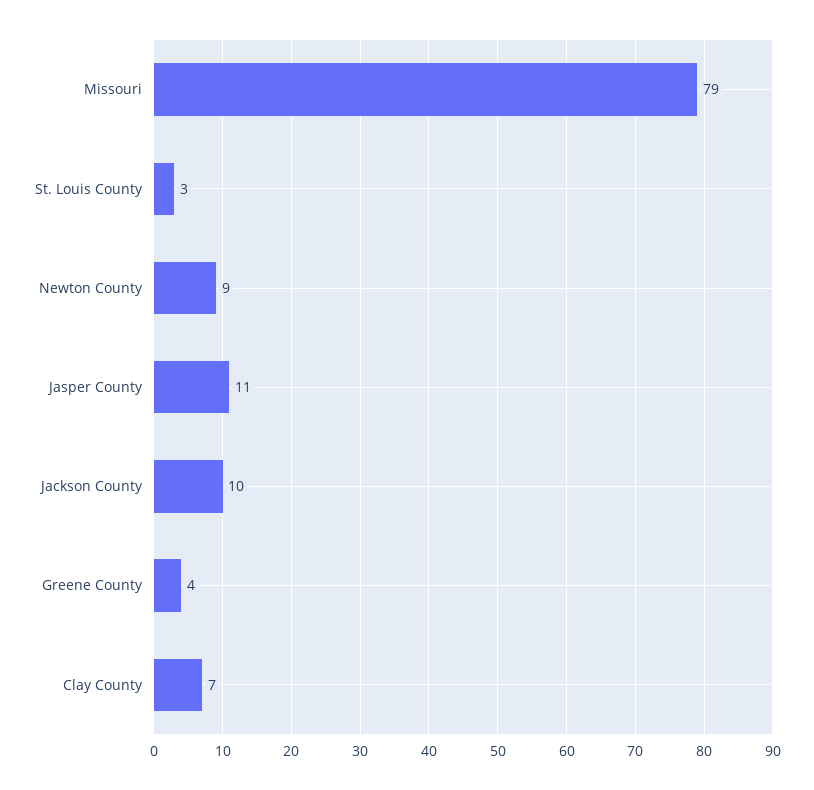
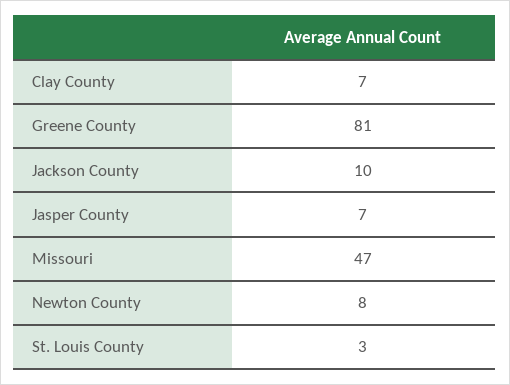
Missouri: 79 -> 47
Newton County: 9 -> 8
Jasper County: 11 -> 7
Greene County: 4 -> 81

